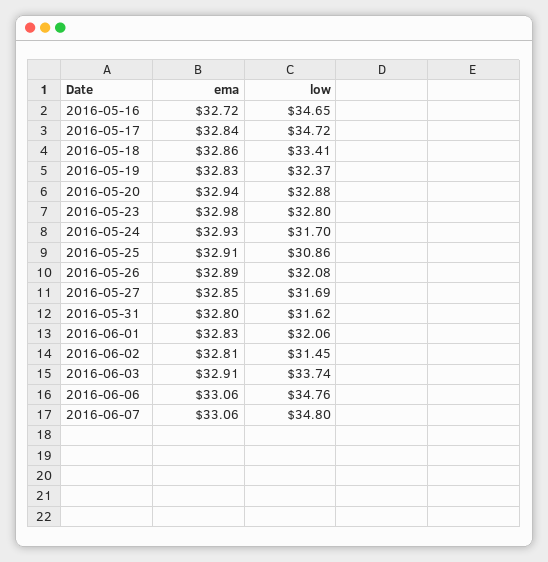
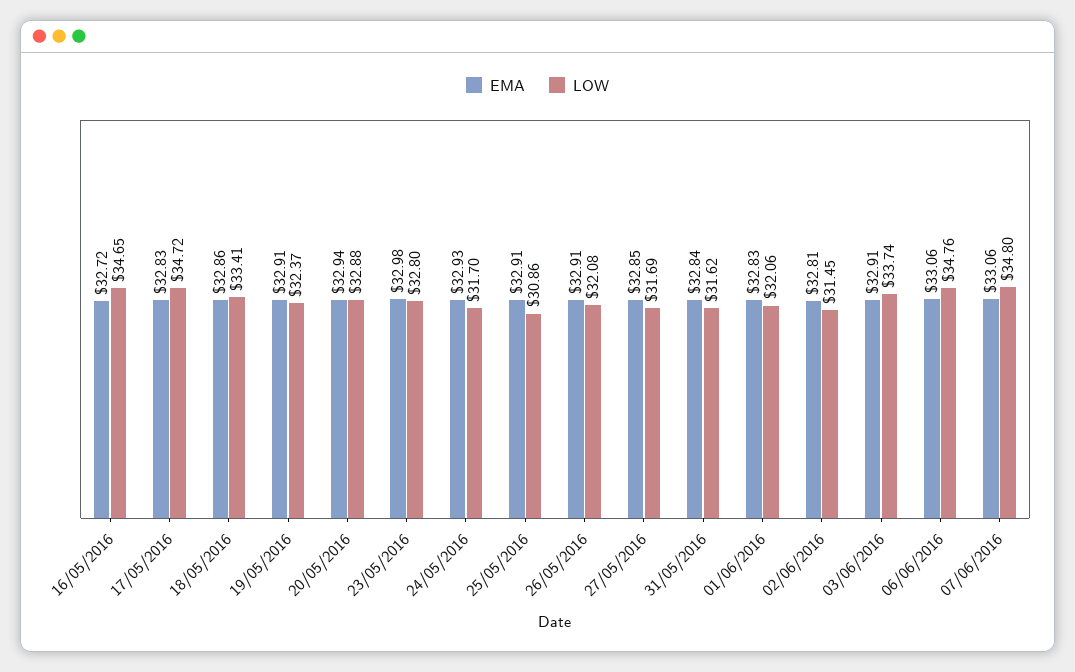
ema, 2016-05-17: 32.84 -> 32.83
ema, 2016-05-19: 32.83 -> 32.91
ema, 2016-05-26: 32.89 -> 32.91
ema, 2016-05-31: 32.8 -> 32.84

